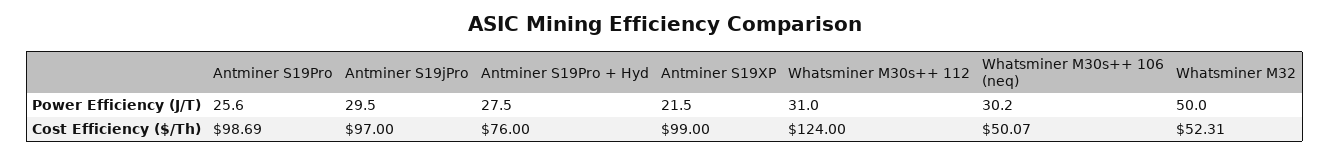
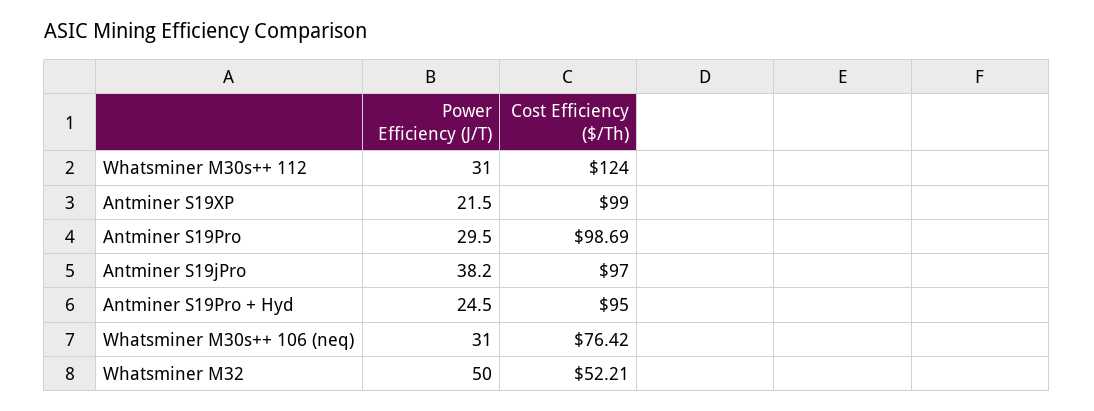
Antminer S19Pro, Power Efficiency (J/T): 25.6 -> 29.5
Antminer S19jPro, Power Efficiency (J/T): 29.5 -> 38.2
Antminer S19Pro + Hyd, Power Efficiency (J/T): 27.5 -> 24.5
Whatsminer M30s++ 106 (neq), Power Efficiency (J/T): 30.2 -> 31
Antminer S19Pro + Hyd, Cost Efficiency ($/Th): 76 -> 95
Whatsminer M30s++ 106 (neq), Cost Efficiency ($/Th): 50.07 -> 76.42
Whatsminer M32, Cost Efficiency ($/Th): 52.31 -> 52.21

